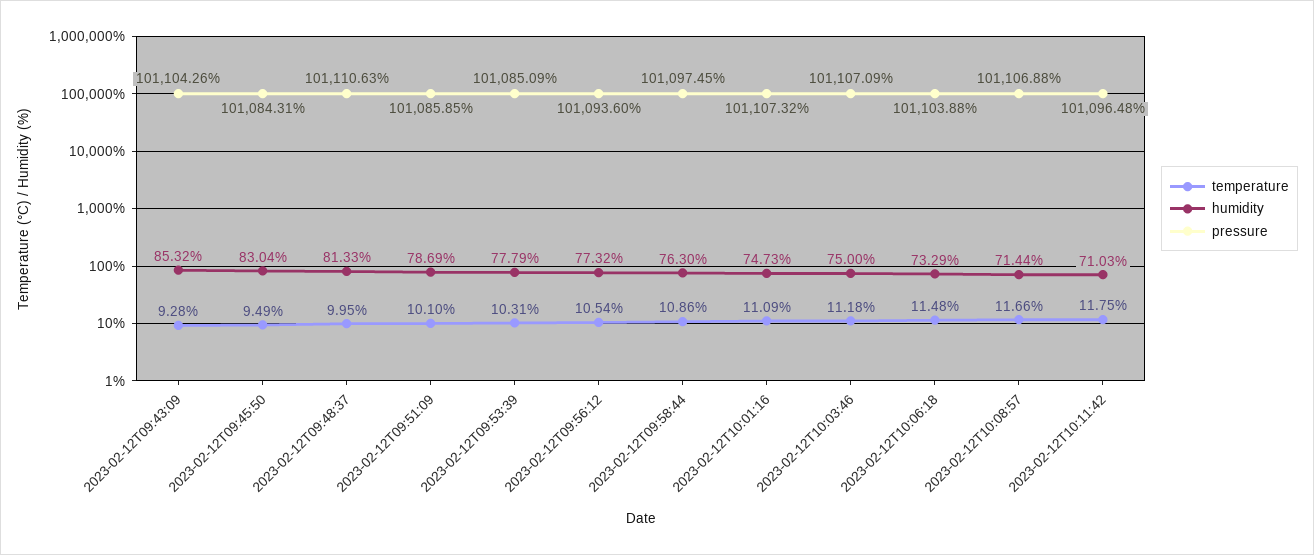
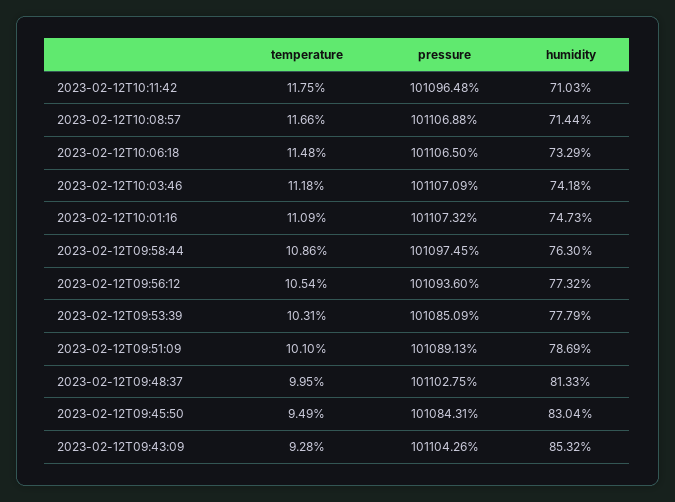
pressure, 2023-02-12T09:48:37: 101110.63 -> 101102.75
pressure, 2023-02-12T09:51:09: 101085.85 -> 101089.13
humidity, 2023-02-12T10:03:46: 75 -> 74.18
pressure, 2023-02-12T10:06:18: 101103.88 -> 101106.5

